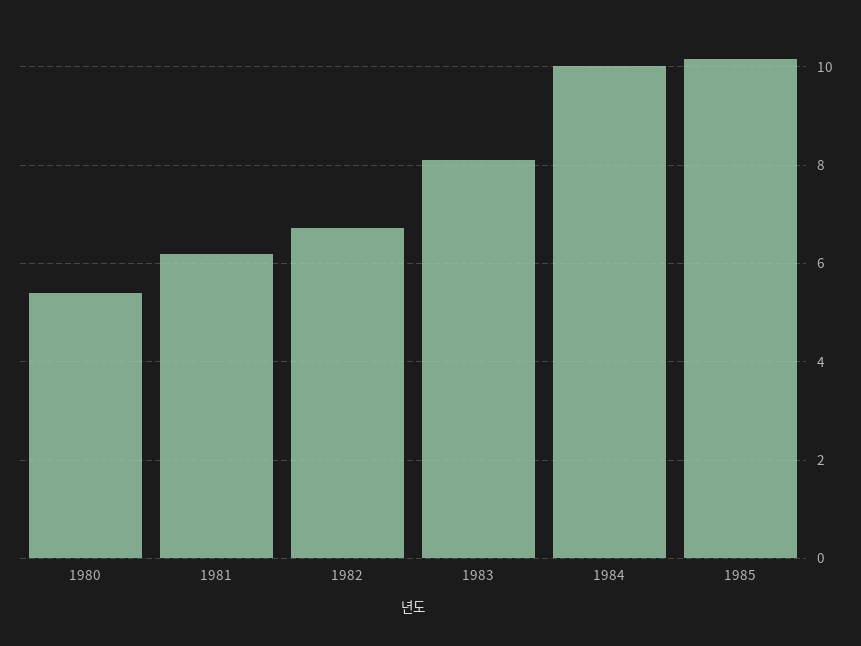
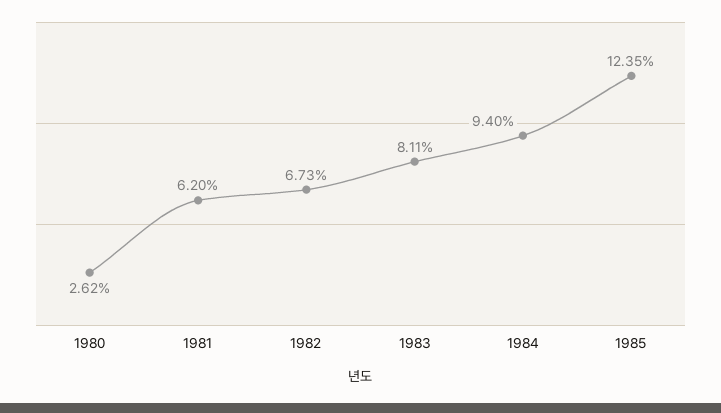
1980: 5.4 -> 2.62
1984: 10 -> 9.4
1985: 10.2 -> 12.35

